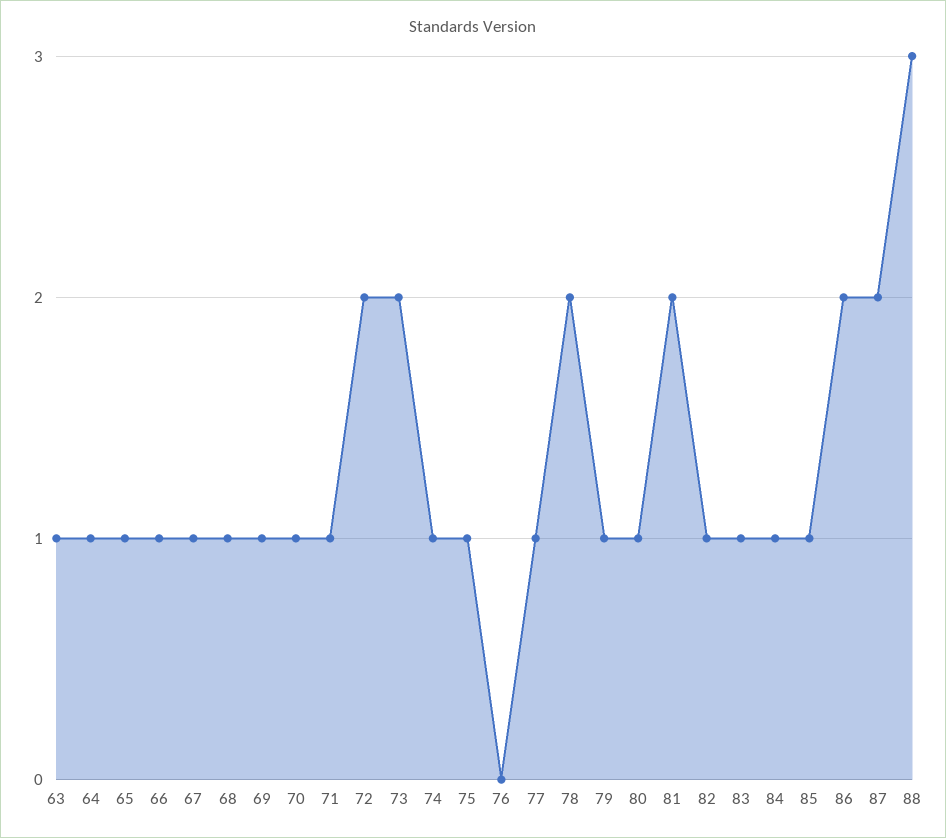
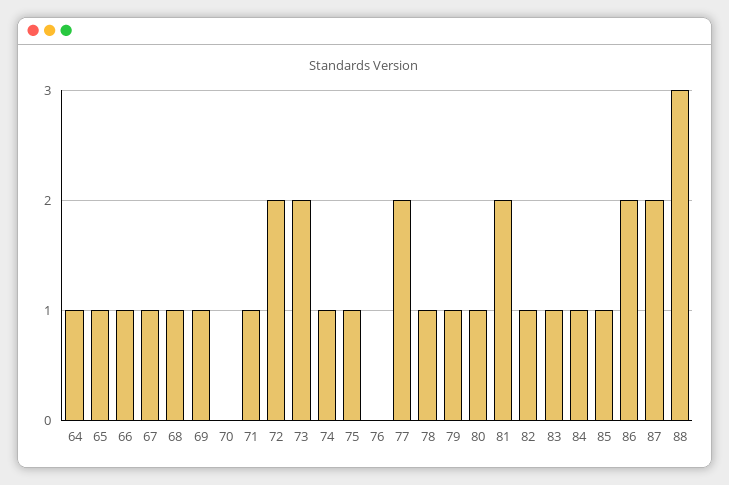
63: 1 -> none
70: 1 -> 0
77: 1 -> 2
78: 2 -> 1

